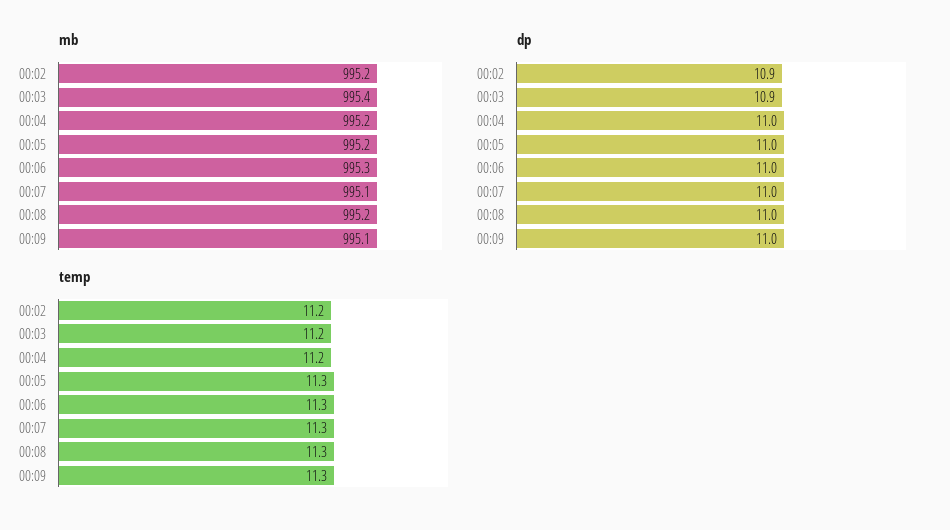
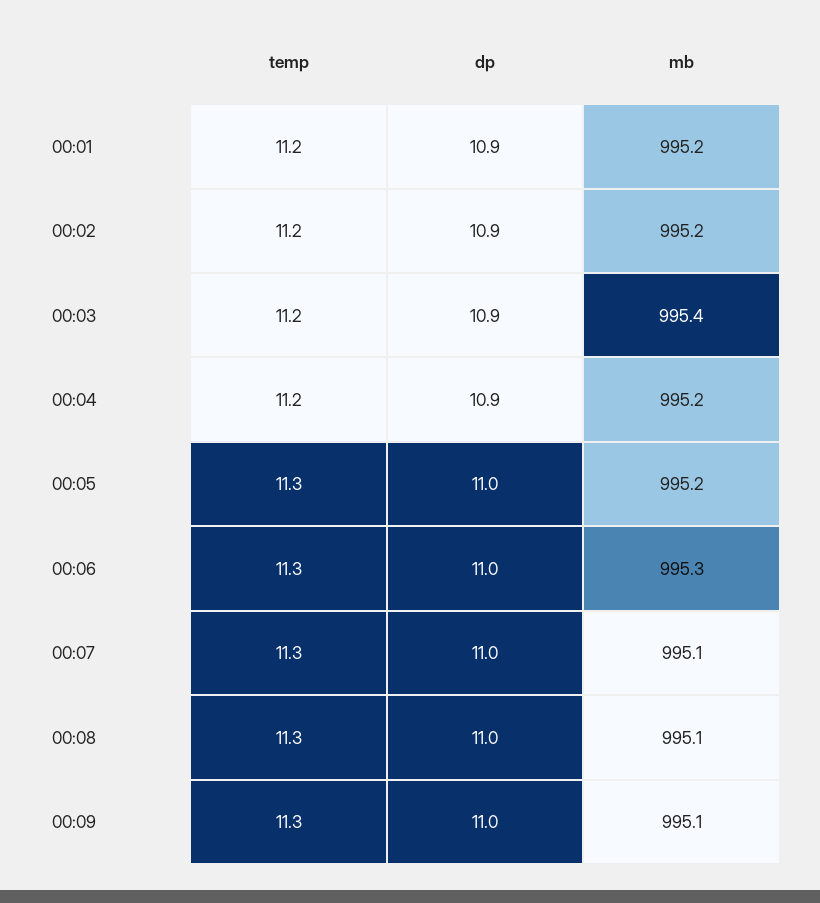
mb, 00:08: 995.2 -> 995.1
dp, 00:04: 11 -> 10.9
temp, 00:01: none -> 11.2
dp, 00:01: none -> 10.9
mb, 00:01: none -> 995.2

